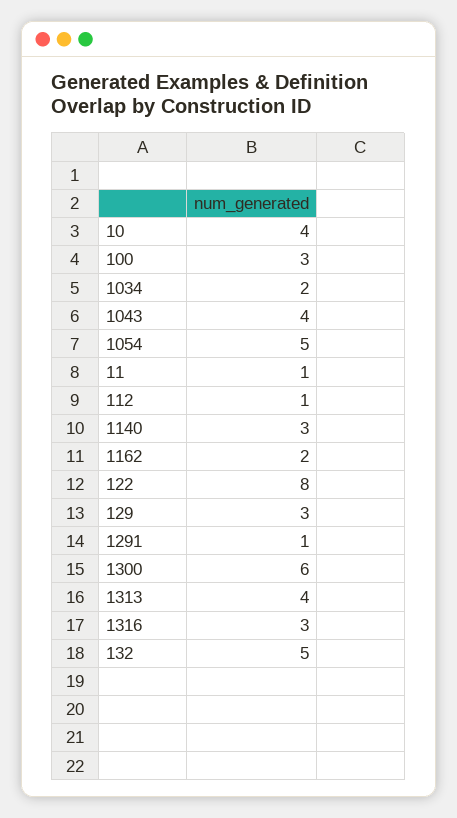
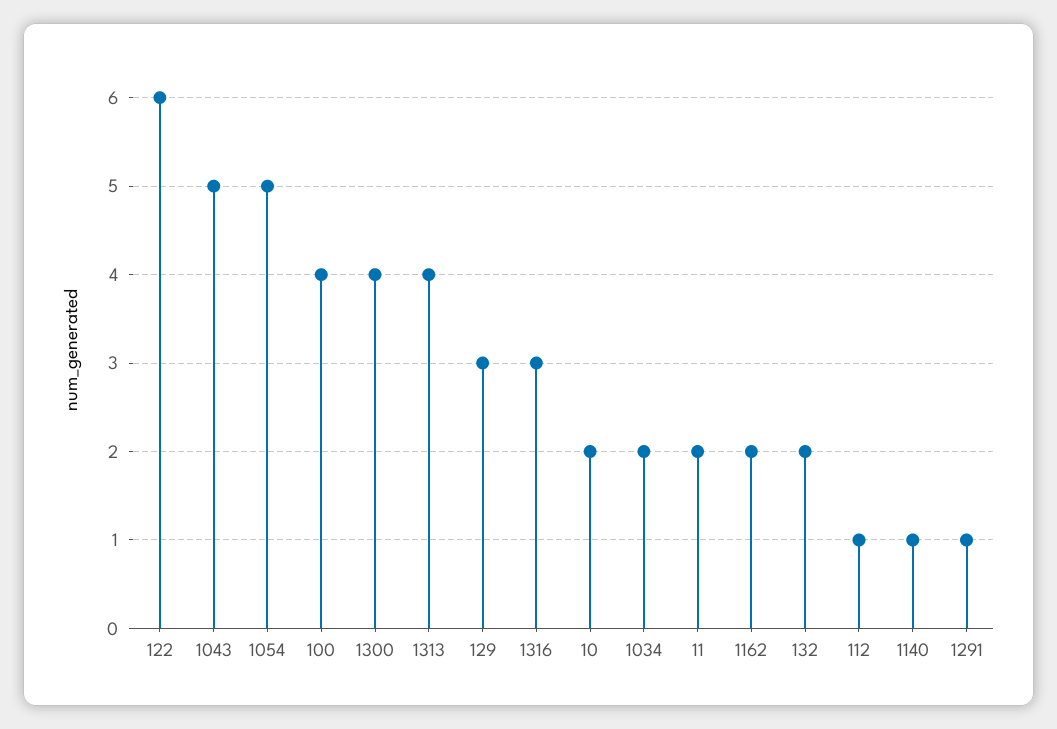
10: 4 -> 2
100: 3 -> 4
1043: 4 -> 5
11: 1 -> 2
1140: 3 -> 1
122: 8 -> 6
1300: 6 -> 4
132: 5 -> 2

